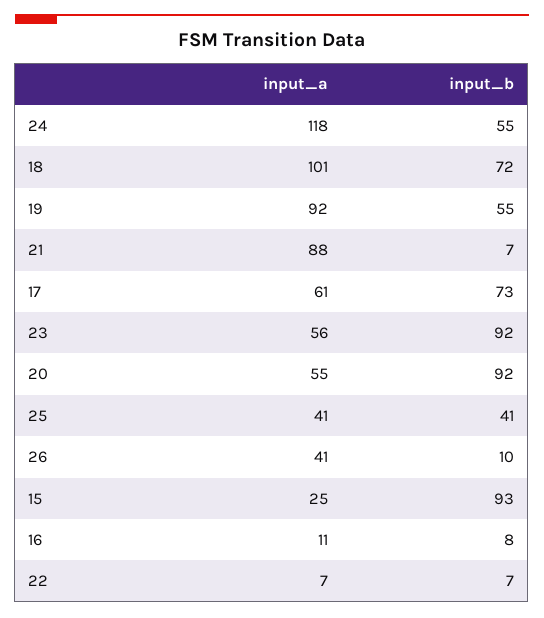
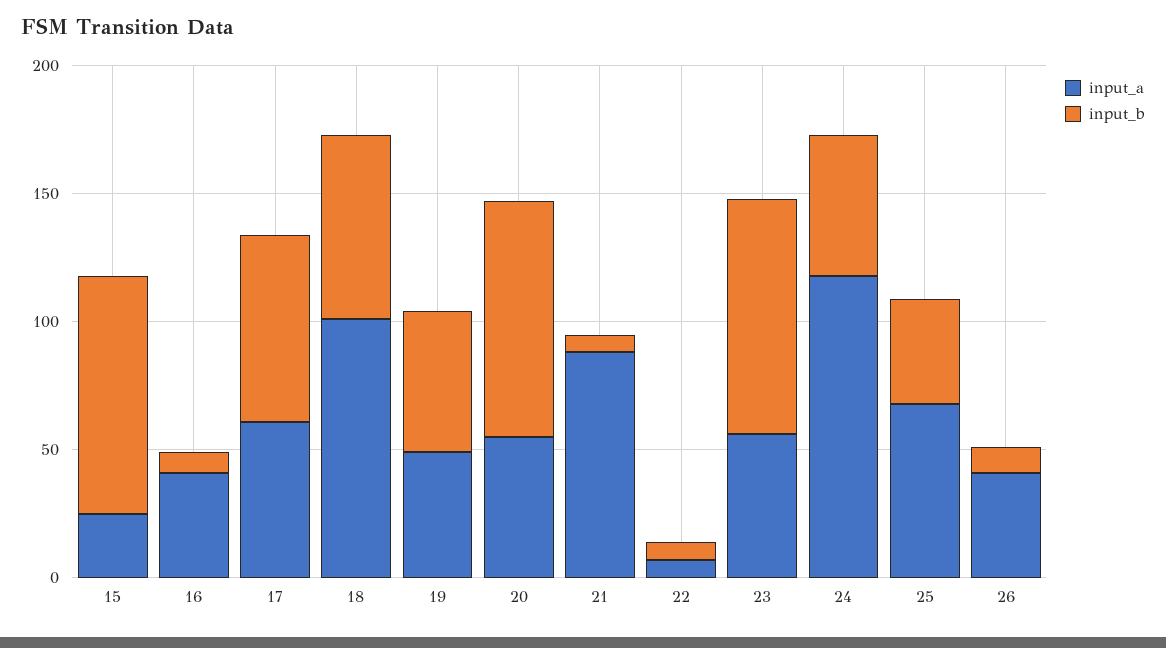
input_a, 19: 92 -> 50
input_a, 25: 41 -> 70
input_a, 16: 11 -> 40

